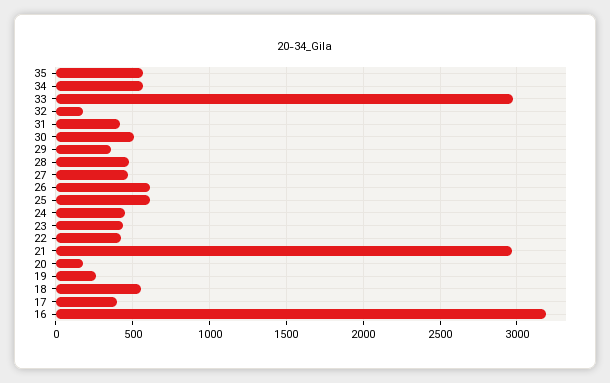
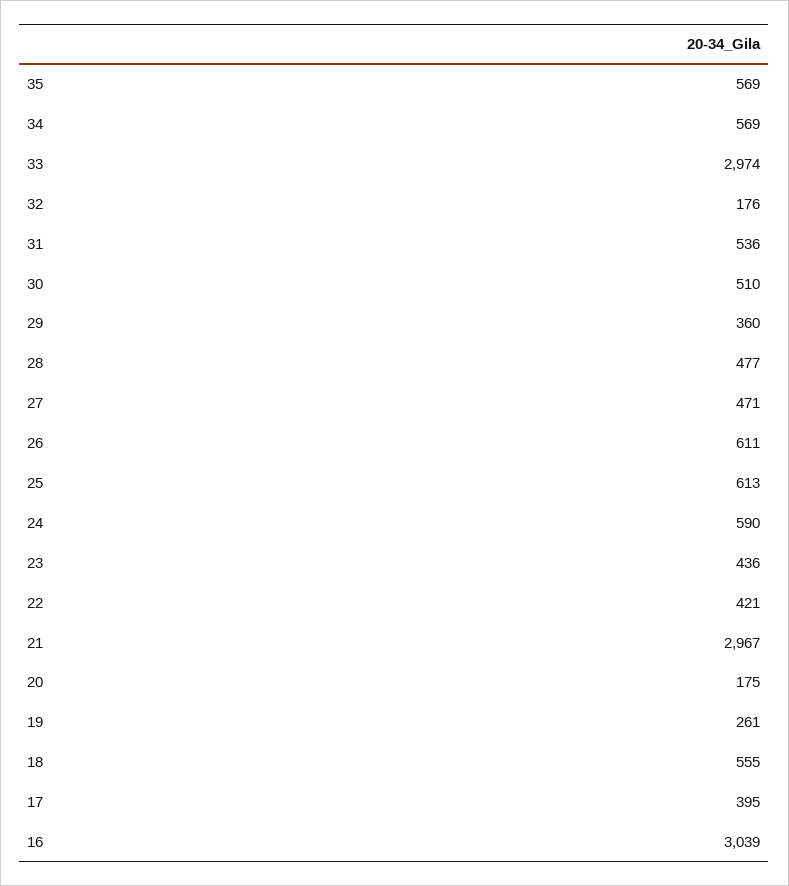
31: 400 -> 536
24: 450 -> 590
16: 3200 -> 3039

